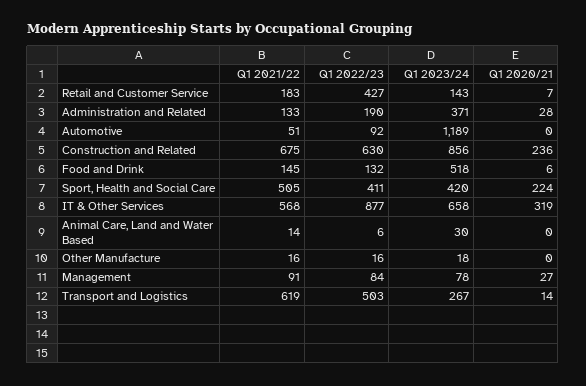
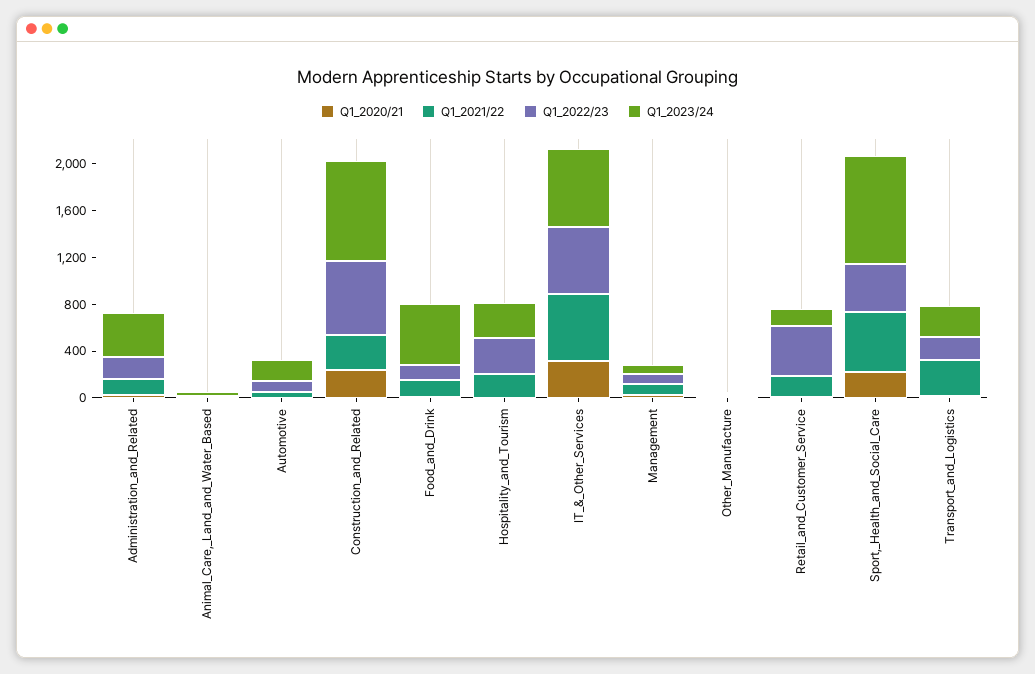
Q1 2023/24, Automotive: 1189 -> 200
Q1 2021/22, Construction and Related: 675 -> 300
Q1 2023/24, Sport, Health and Social Care: 420 -> 900
Q1 2022/23, IT & Other Services: 877 -> 600
Q1 2021/22, Transport and Logistics: 619 -> 300
Q1 2022/23, Transport and Logistics: 503 -> 200
Q1 2020/21, Hospitality_and_Tourism: none -> 0
Q1 2021/22, Hospitality_and_Tourism: none -> 200
Q1 2022/23, Hospitality_and_Tourism: none -> 300
Q1 2023/24, Hospitality_and_Tourism: none -> 300

